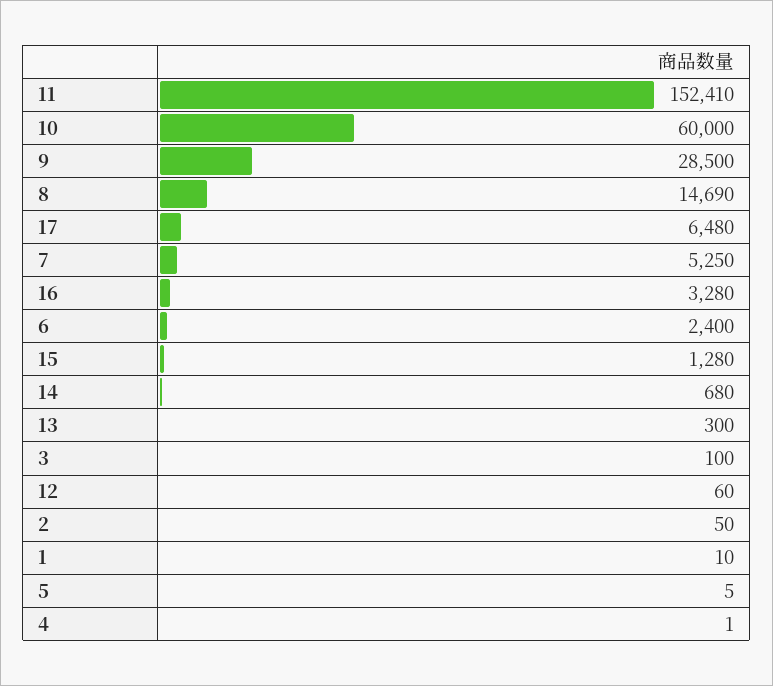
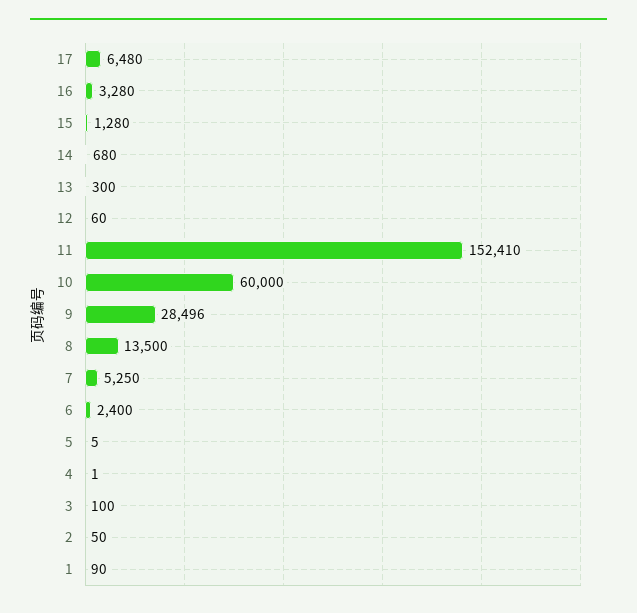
9: 28500 -> 28496
8: 14690 -> 13500
1: 10 -> 90

